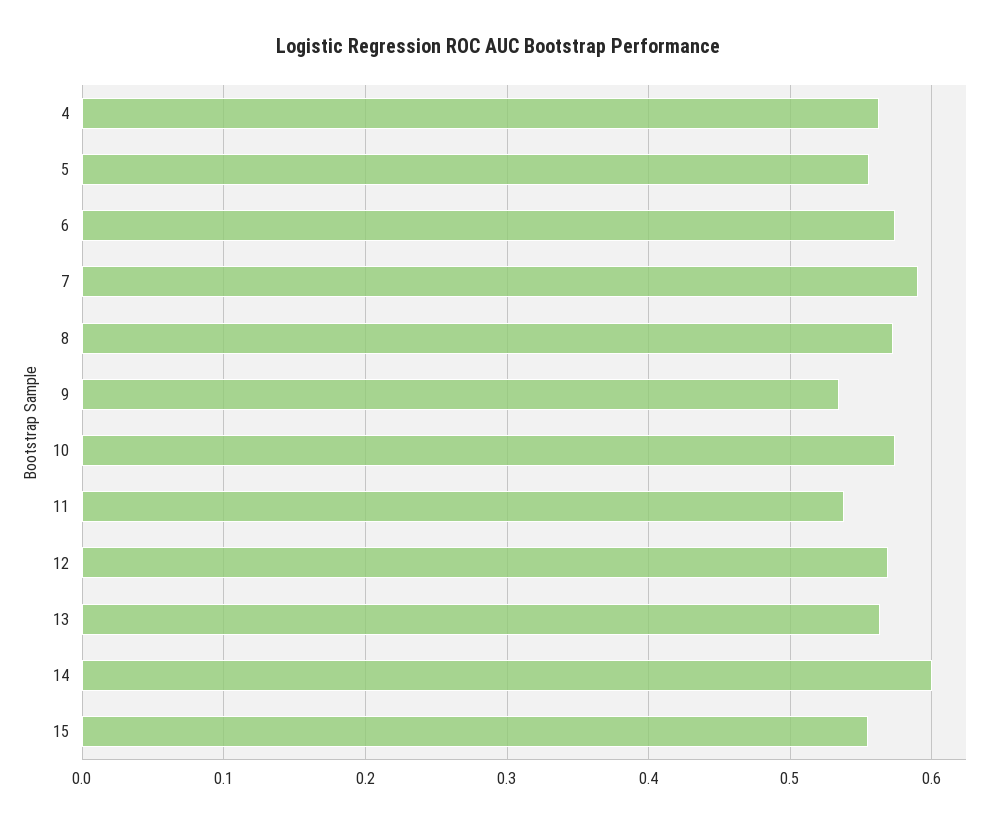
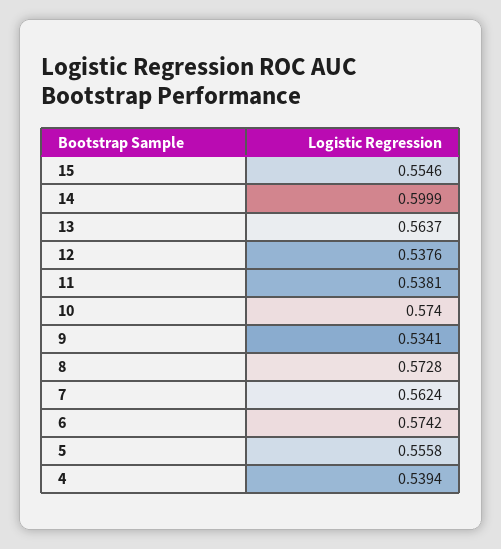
4: 0.56 -> 0.5394
7: 0.59 -> 0.5624
12: 0.57 -> 0.5376

